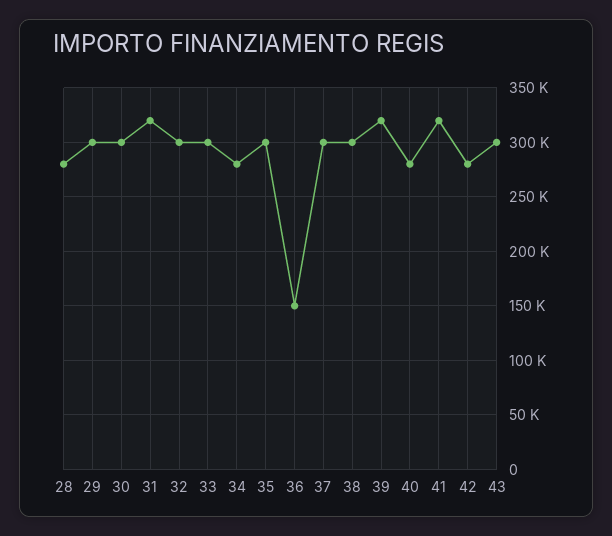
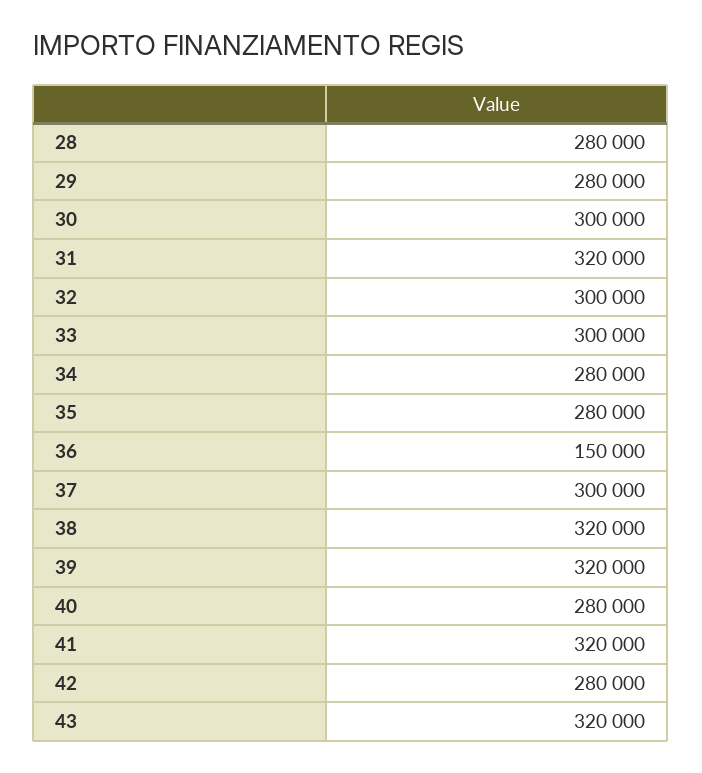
29: 300000 -> 280000
35: 300000 -> 280000
38: 300000 -> 320000
43: 300000 -> 320000

